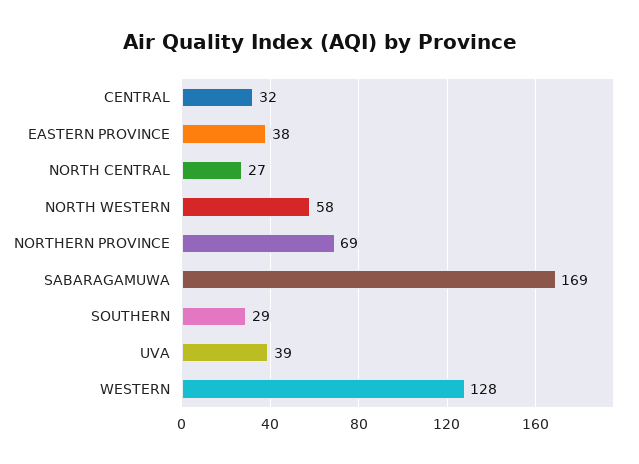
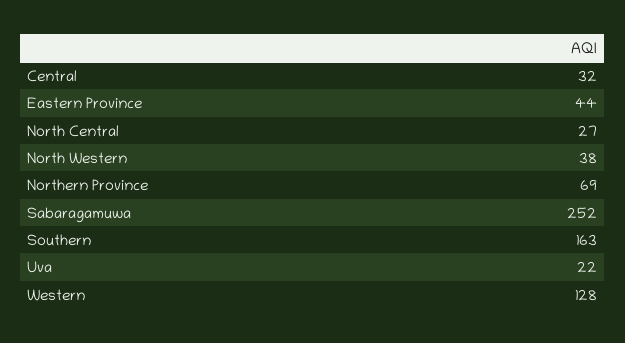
EASTERN PROVINCE: 38 -> 44
NORTH WESTERN: 58 -> 38
SABARAGAMUWA: 169 -> 252
SOUTHERN: 29 -> 163
UVA: 39 -> 22

